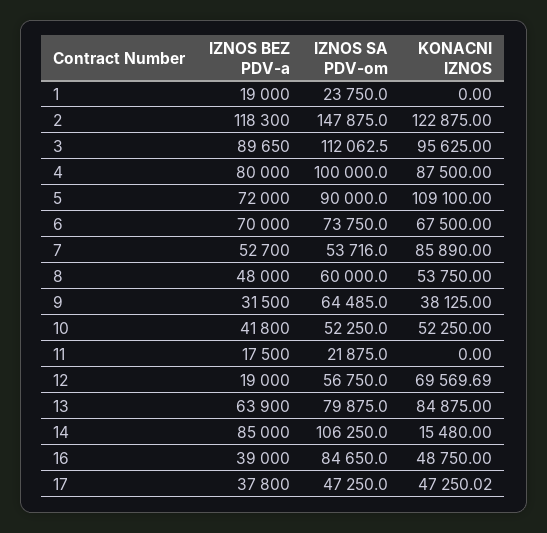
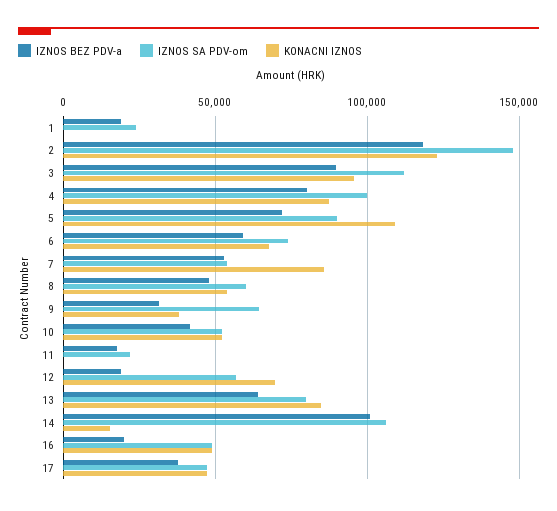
IZNOS BEZ PDV-a, 6: 70000 -> 60000
IZNOS BEZ PDV-a, 14: 85000 -> 100000
IZNOS BEZ PDV-a, 16: 39000 -> 20000
IZNOS SA PDV-om, 16: 84650 -> 50000

